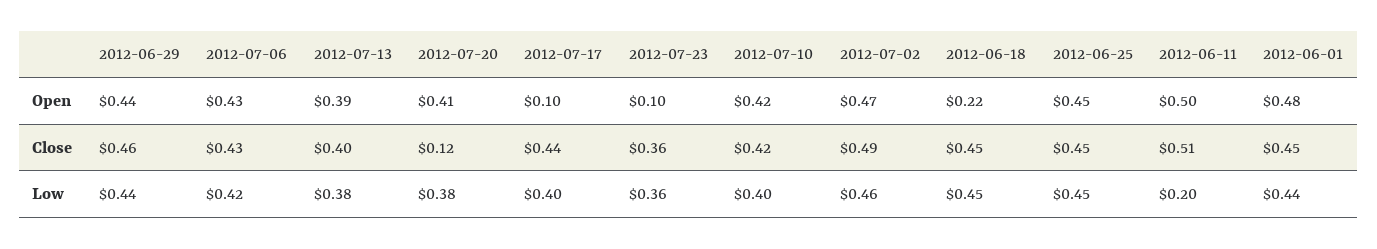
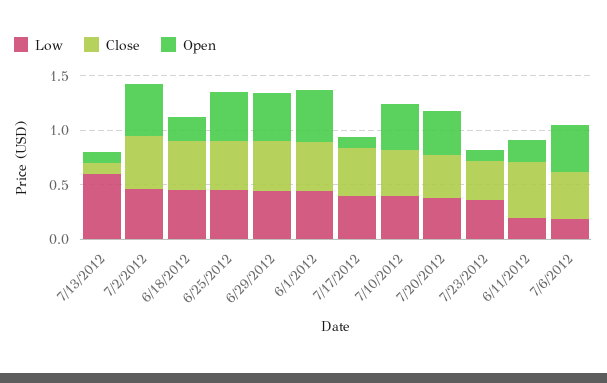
Open, 2012-07-13: 0.39 -> 0.1
Open, 2012-06-11: 0.5 -> 0.2
Close, 2012-07-13: 0.4 -> 0.1
Close, 2012-07-20: 0.12 -> 0.4
Low, 2012-07-06: 0.42 -> 0.2
Low, 2012-07-13: 0.38 -> 0.6

